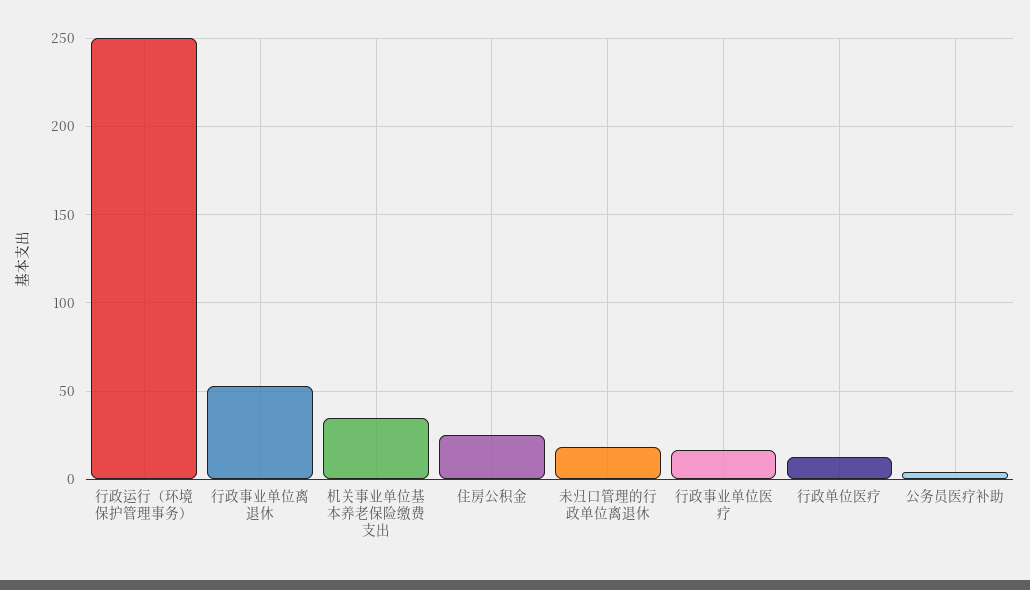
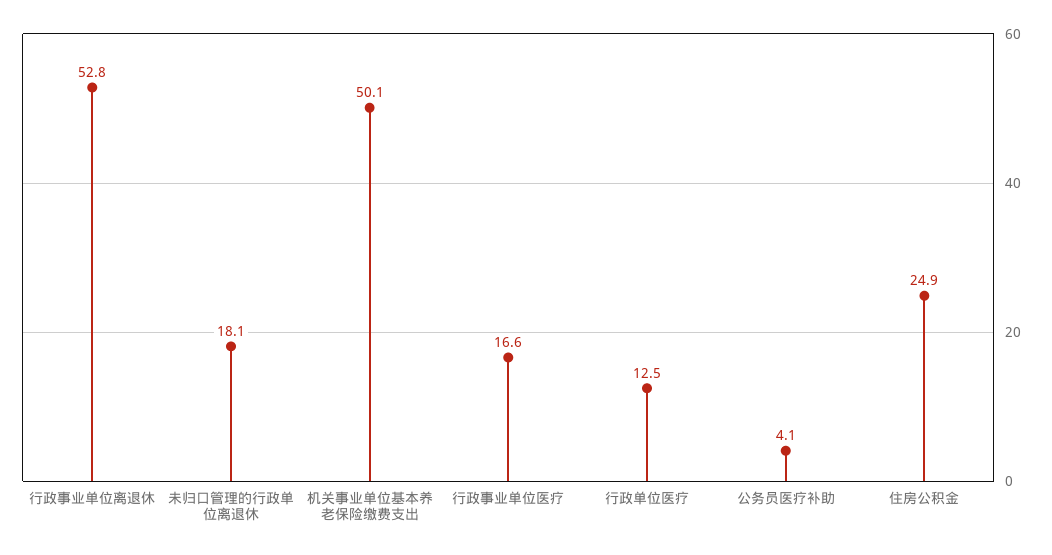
行政运行（环境保护管理事务）: 250 -> none
机关事业单位基本养老保险缴费支出: 35 -> 50.1

